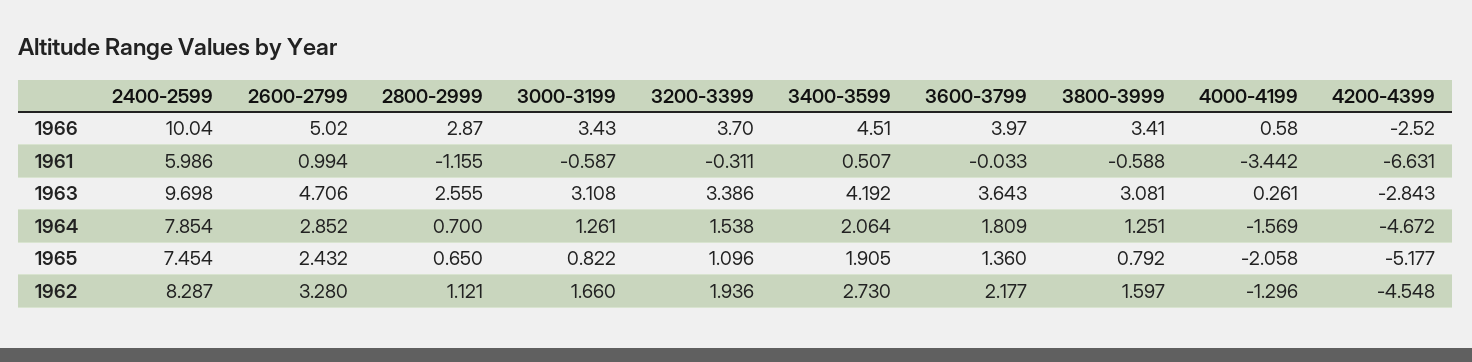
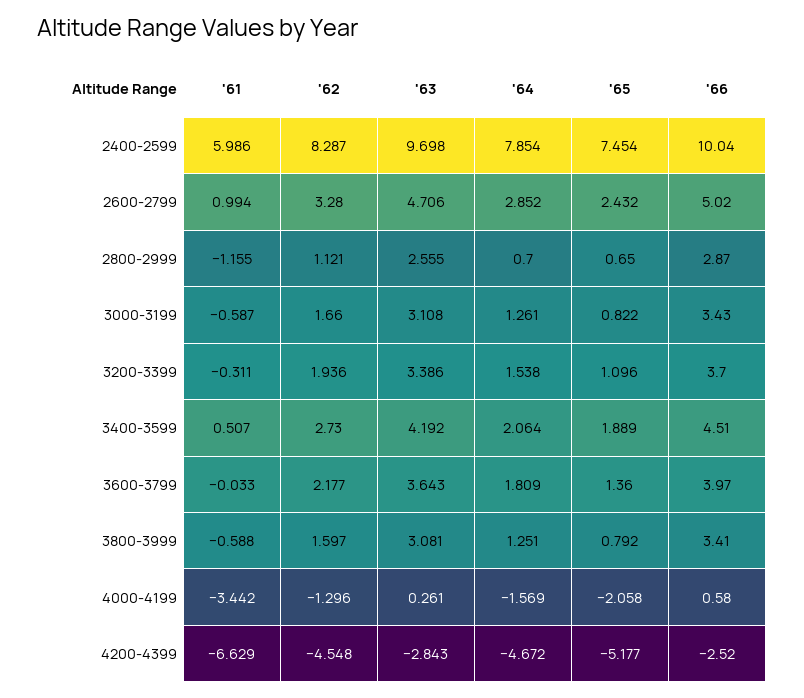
4200-4399, 1961: -6.631 -> -6.629
3400-3599, 1965: 1.905 -> 1.889

